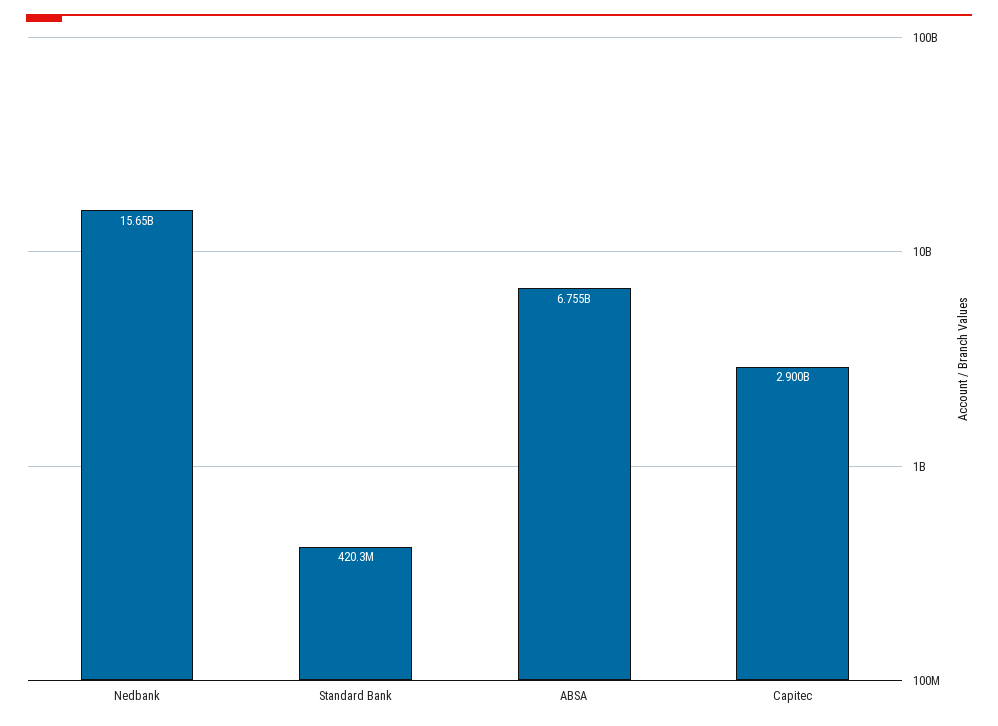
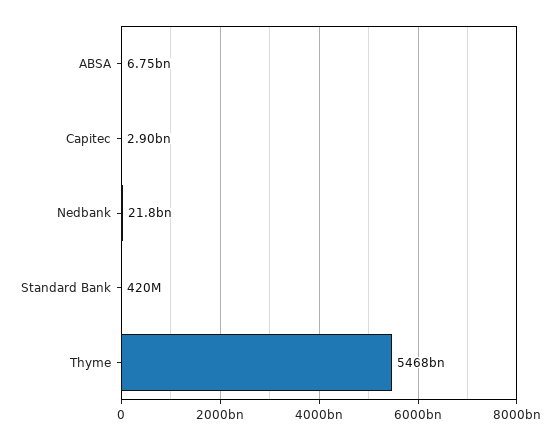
Nedbank: 15650000000 -> 21800000000
Thyme: none -> 5468000000000

